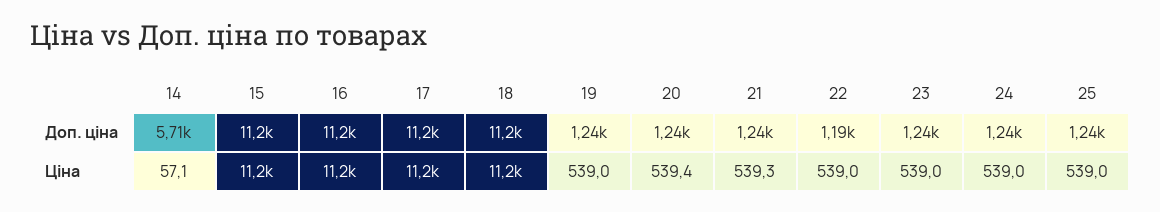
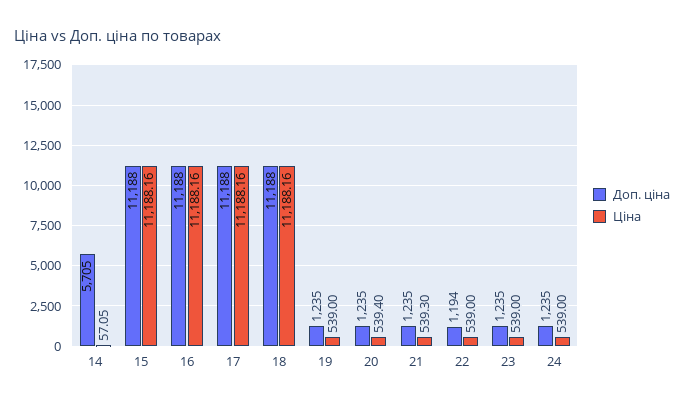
Доп. ціна, 25: 1240 -> none
Ціна, 25: 539 -> none

